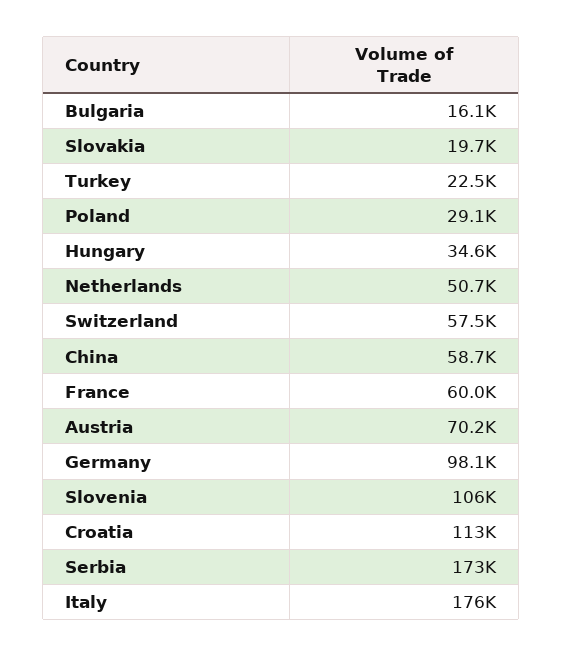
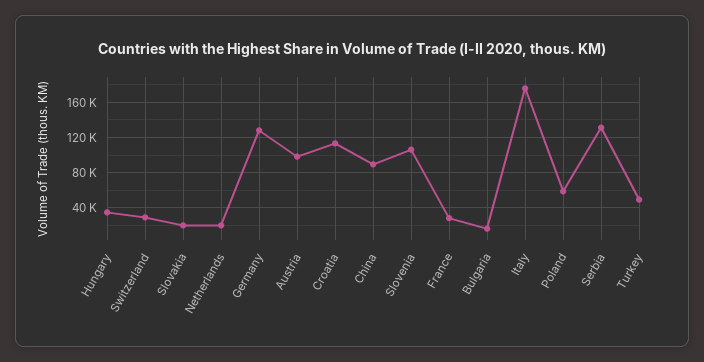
Turkey: 22500 -> 50000
Poland: 29100 -> 60000
Netherlands: 50700 -> 20000
Switzerland: 57500 -> 30000
China: 58700 -> 90000
France: 60000 -> 30000
Austria: 70200 -> 100000
Germany: 98100 -> 130000
Serbia: 173000 -> 130000

